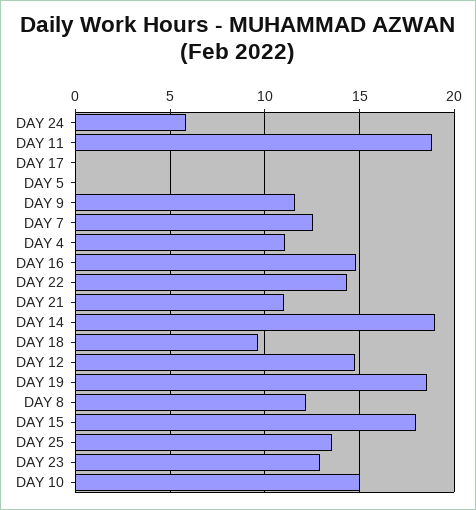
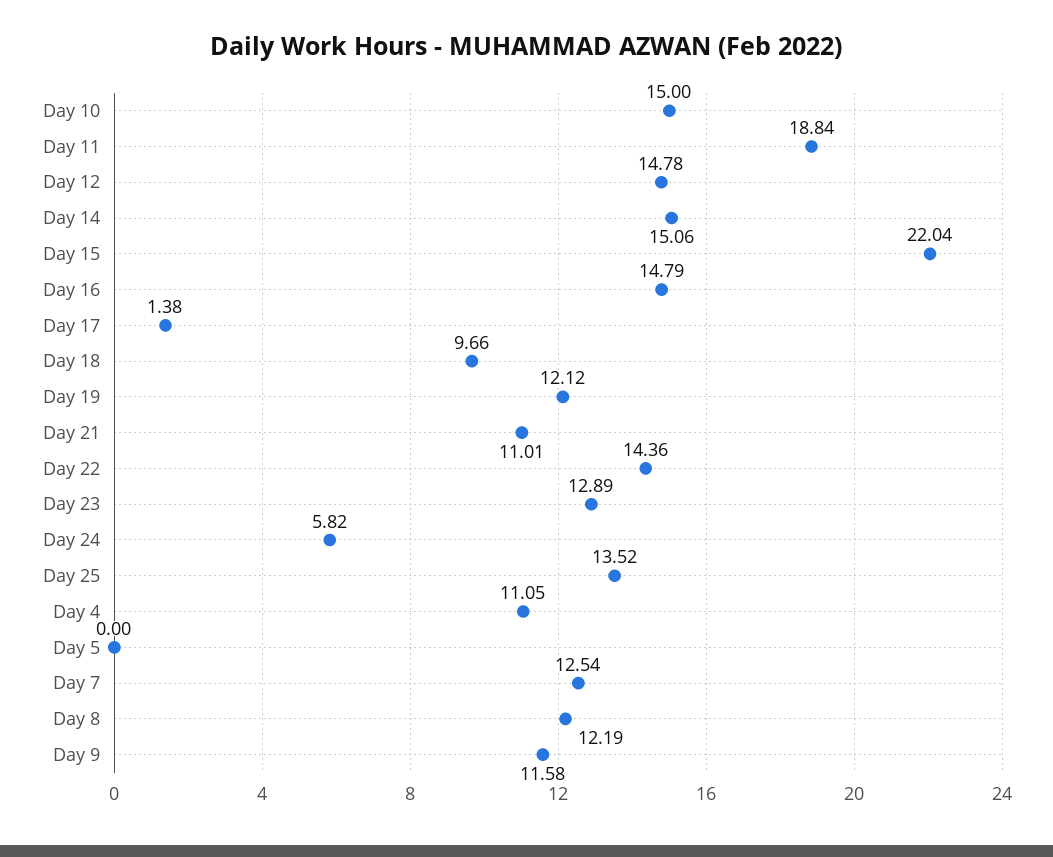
DAY 17: 0 -> 1.38
DAY 14: 19 -> 15.06
DAY 19: 18.5 -> 12.12
DAY 15: 18 -> 22.04

